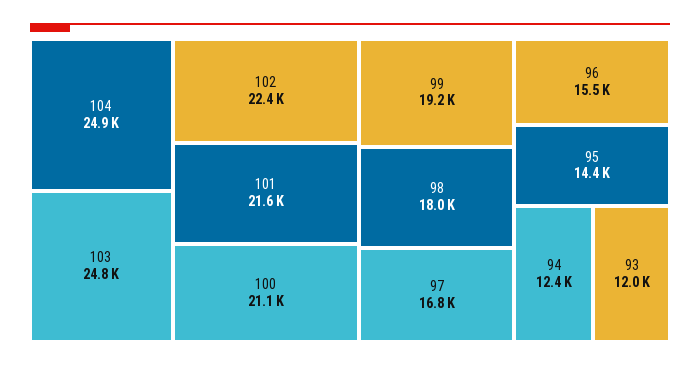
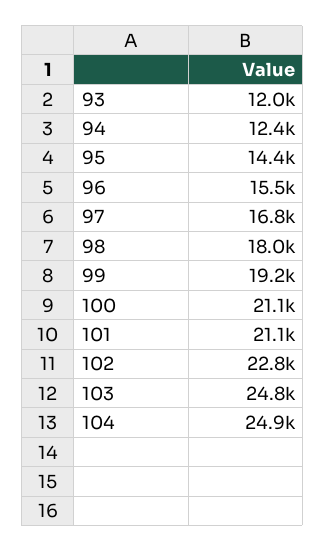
102: 22400 -> 22800
101: 21600 -> 21100

